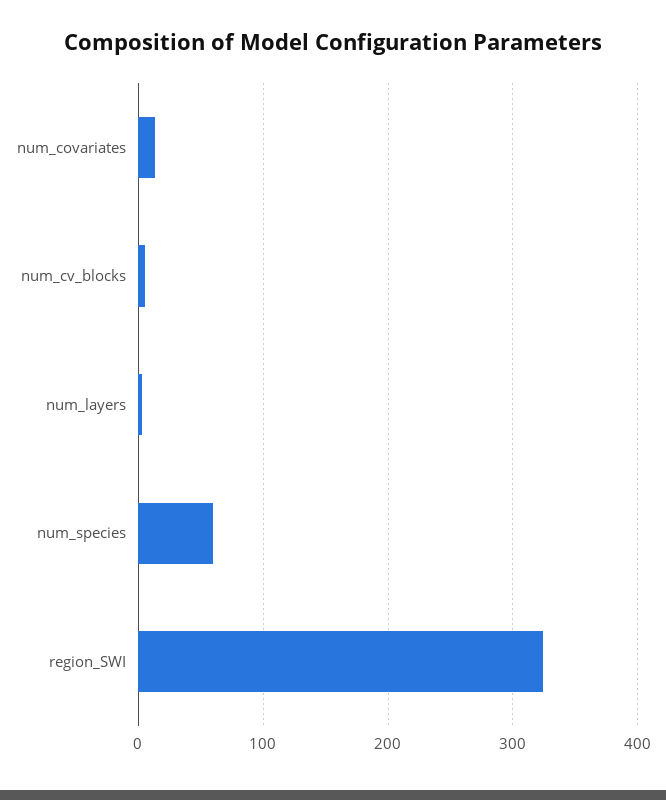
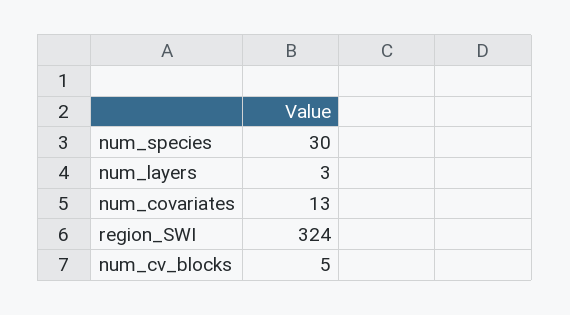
num_species: 60 -> 30

